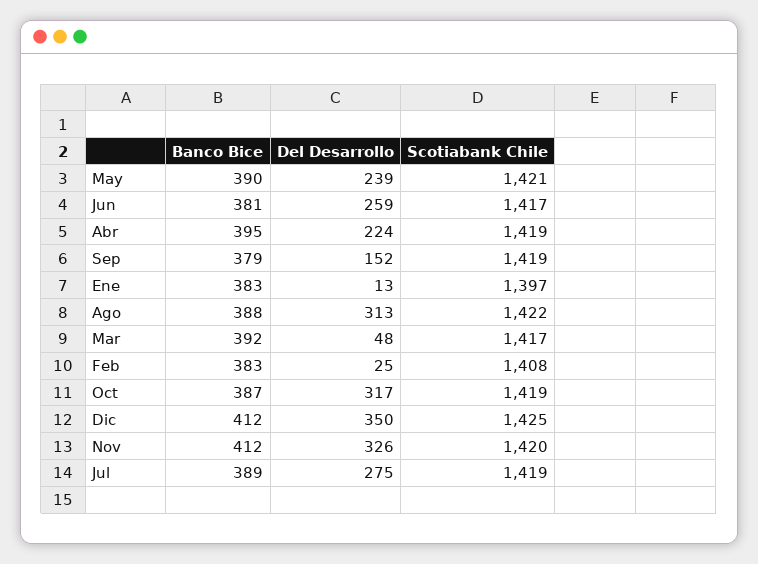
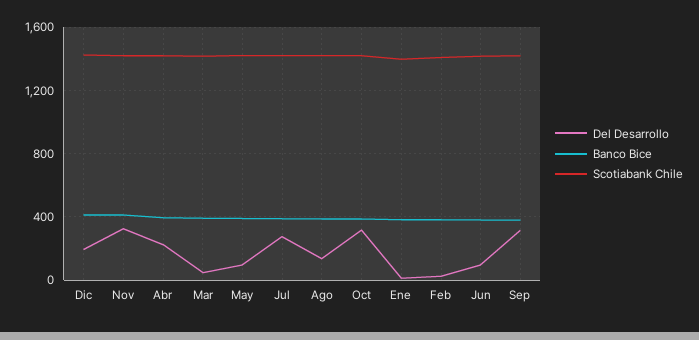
Del Desarrollo, May: 239 -> 100
Del Desarrollo, Jun: 259 -> 100
Del Desarrollo, Sep: 152 -> 300
Del Desarrollo, Ago: 313 -> 150
Del Desarrollo, Dic: 350 -> 200

